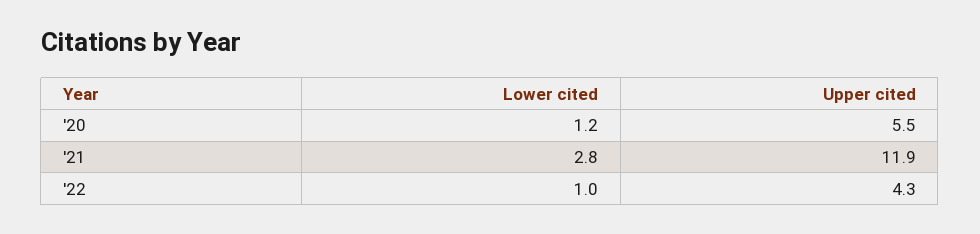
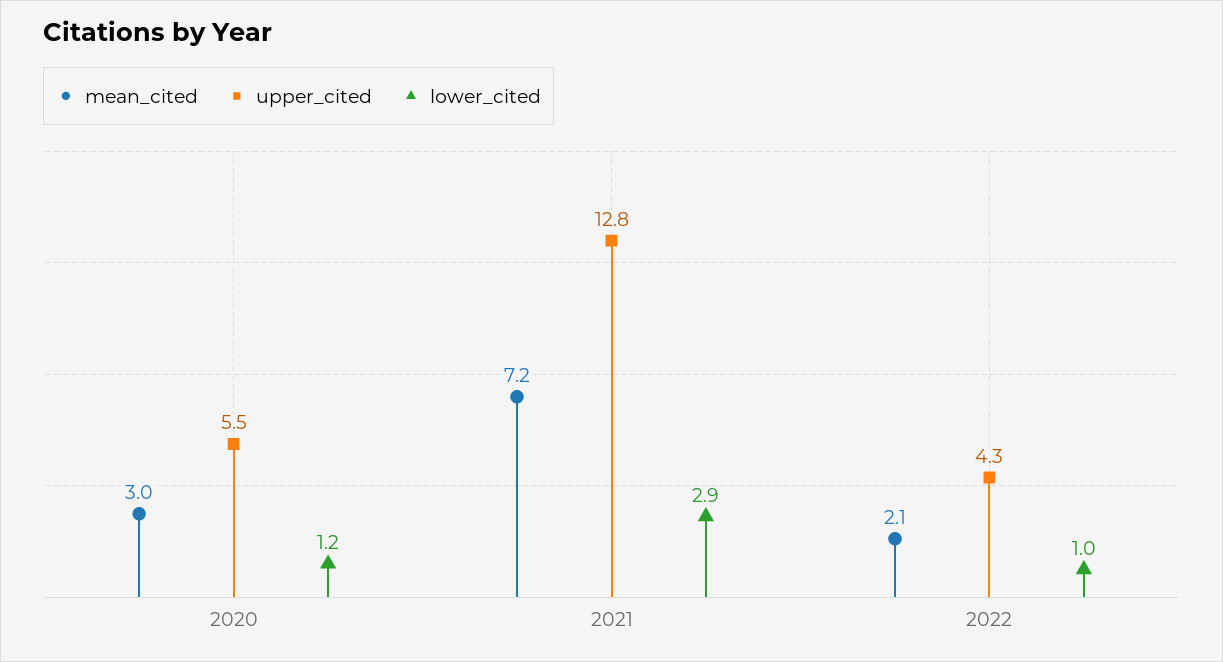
Lower cited, '21: 2.8 -> 2.9
Upper cited, '21: 11.9 -> 12.8
mean_cited, '20: none -> 3
mean_cited, '21: none -> 7.2
mean_cited, '22: none -> 2.1

